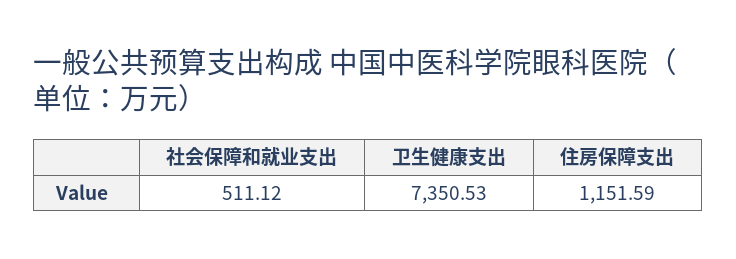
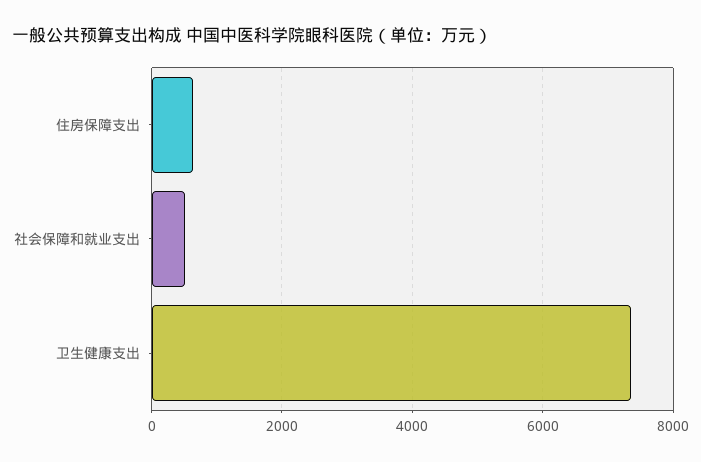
住房保障支出: 1151.59 -> 600

